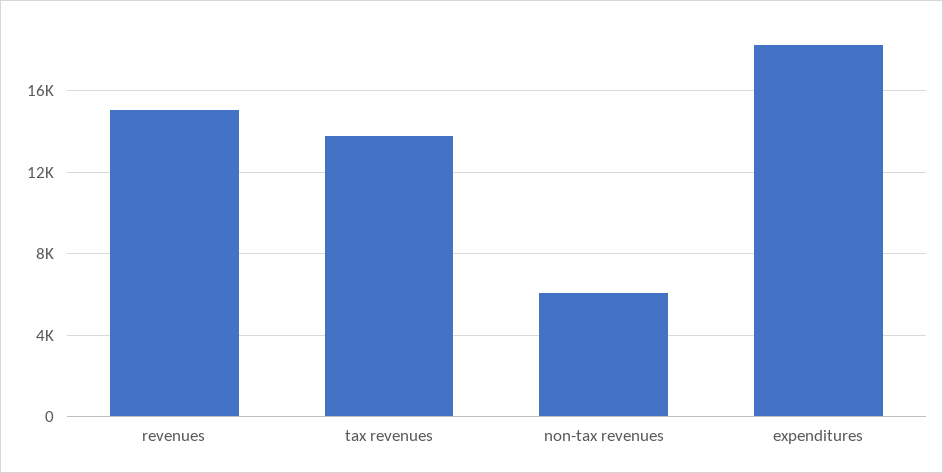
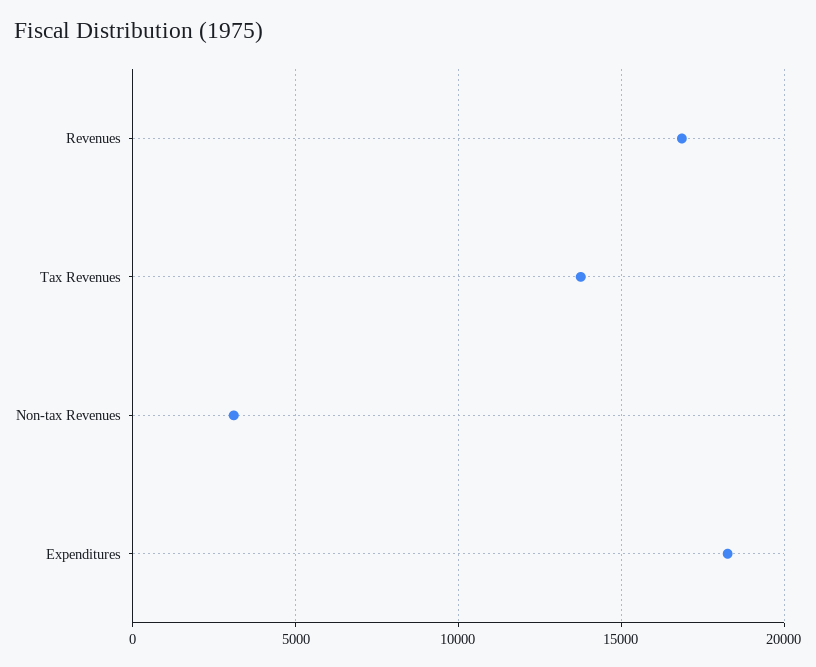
revenues: 15000 -> 17000
non-tax revenues: 6000 -> 3000

